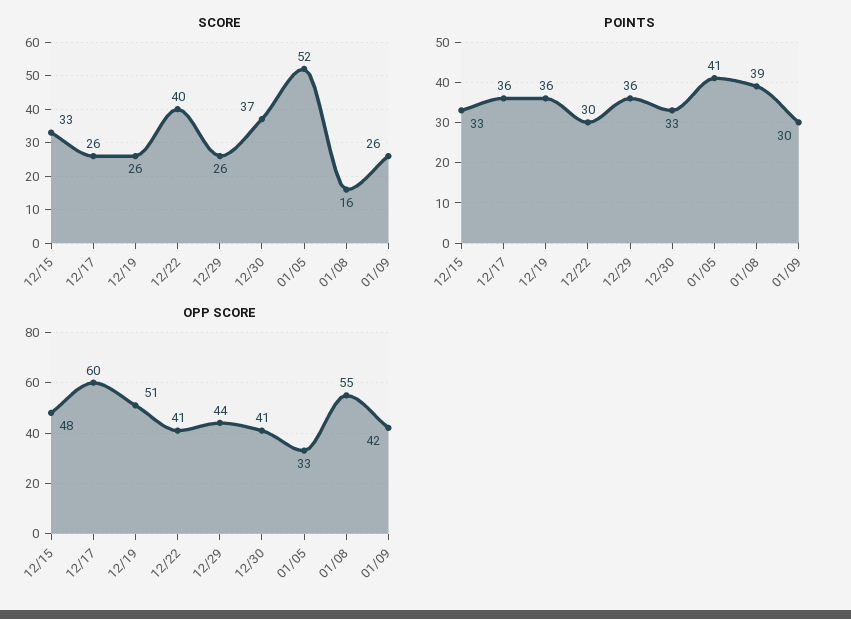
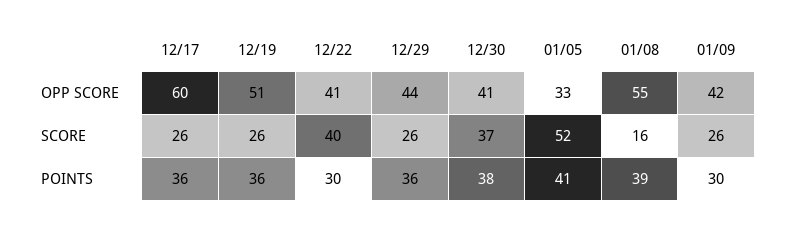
SCORE, 12/15: 33 -> none
POINTS, 12/15: 33 -> none
POINTS, 12/30: 33 -> 38
OPP SCORE, 12/15: 48 -> none

